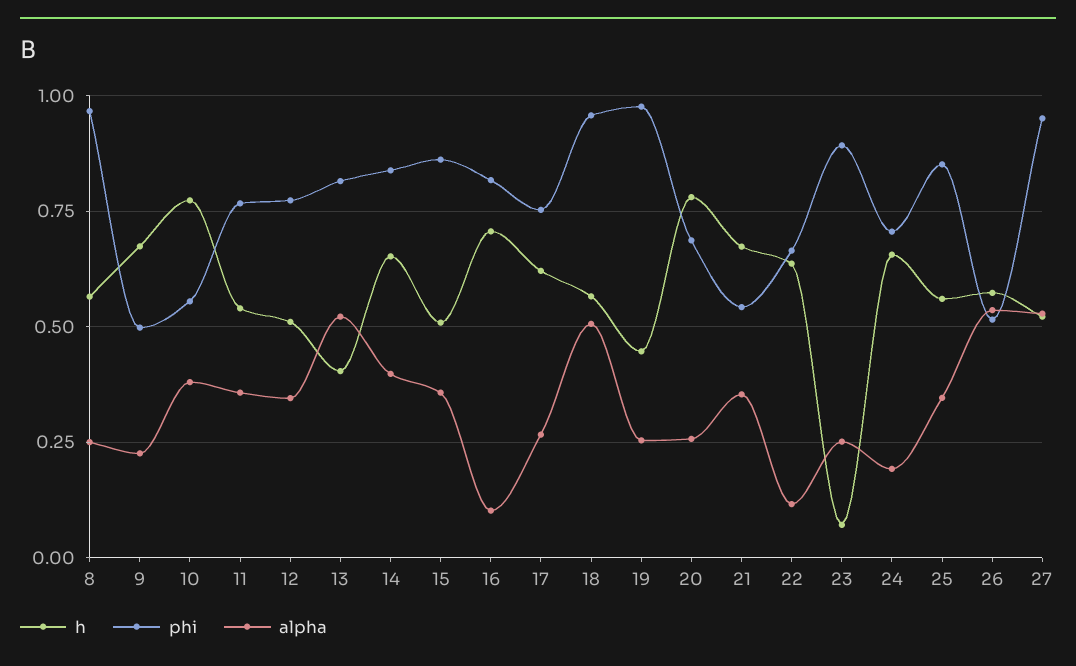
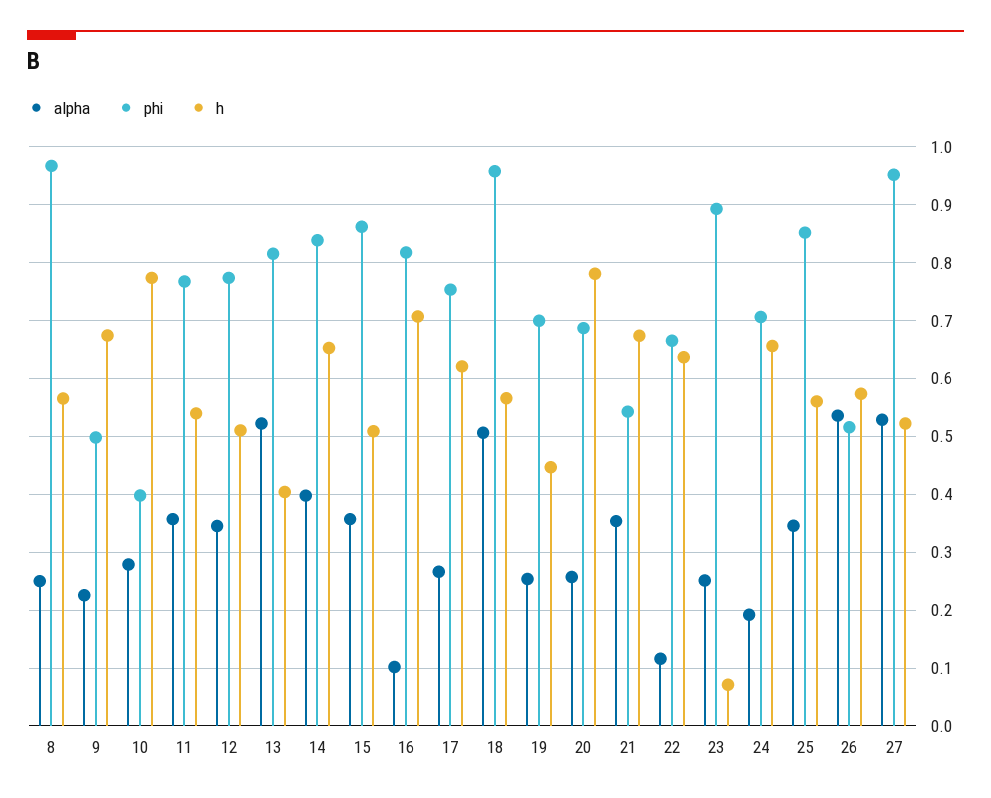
phi, 10: 0.55 -> 0.4
alpha, 10: 0.375 -> 0.28
phi, 19: 0.975 -> 0.7

